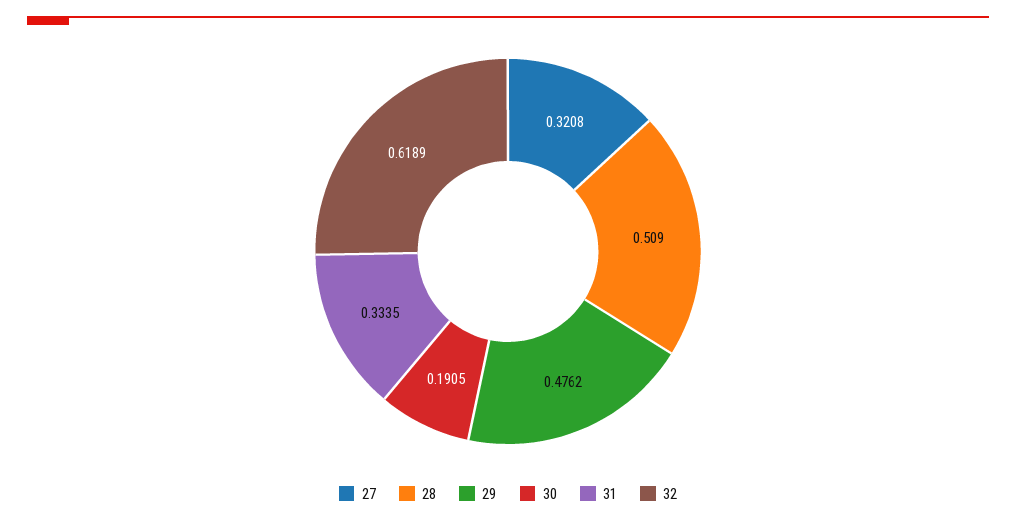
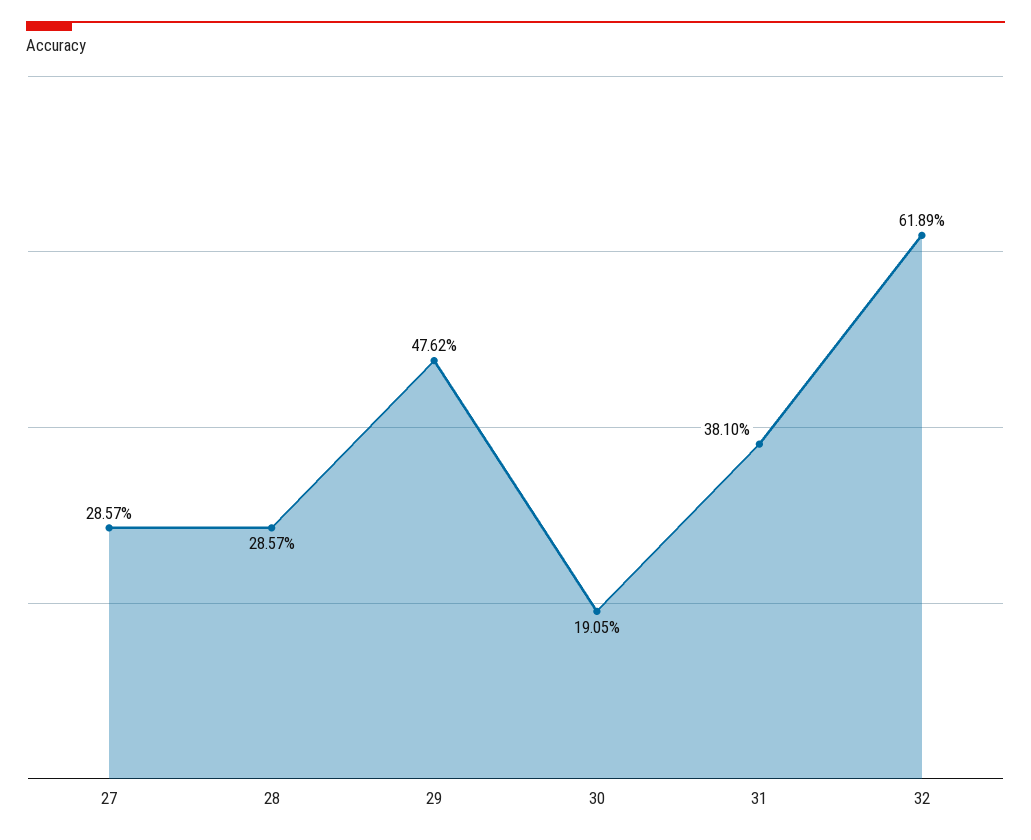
27: 0.3208 -> 0.2857
28: 0.509 -> 0.2857
31: 0.3335 -> 0.381

